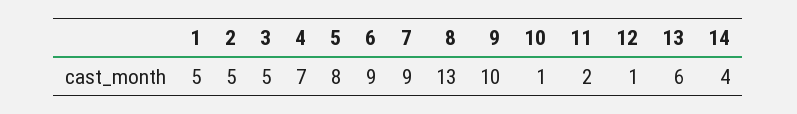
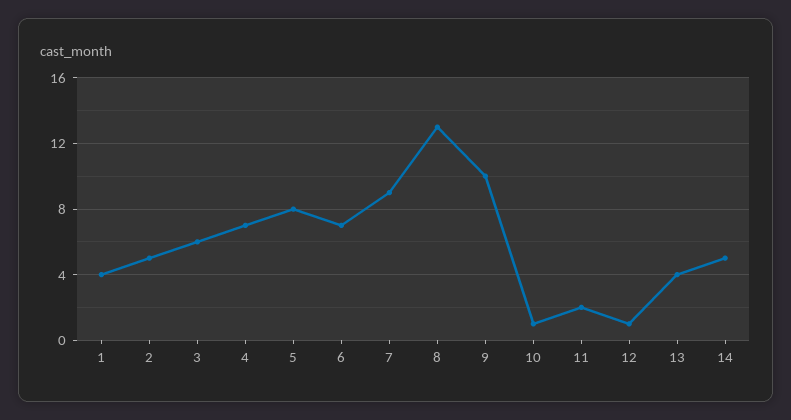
1: 5 -> 4
3: 5 -> 6
6: 9 -> 7
13: 6 -> 4
14: 4 -> 5

